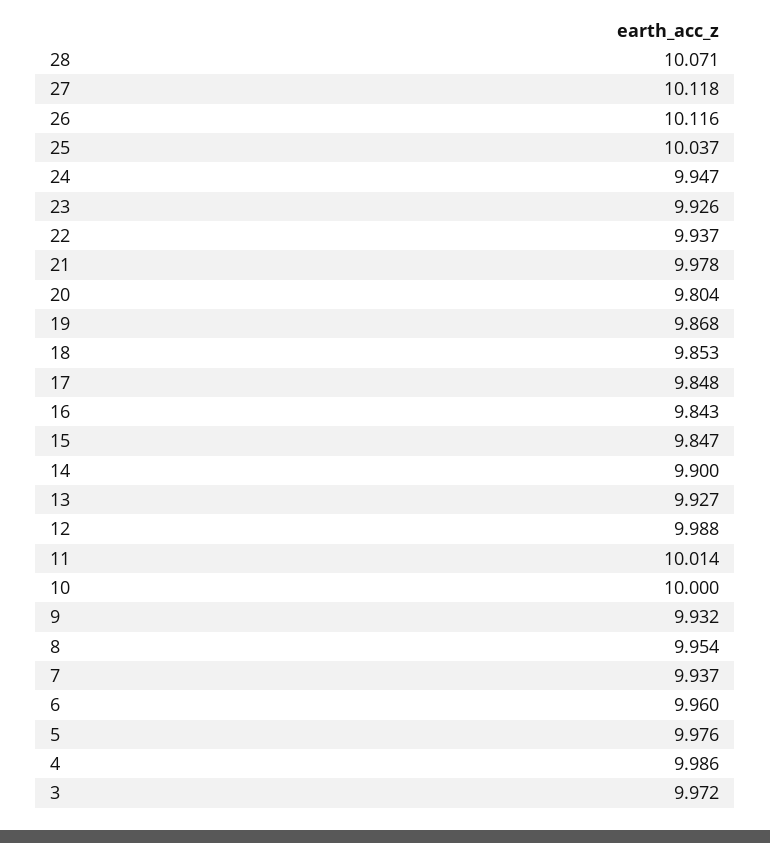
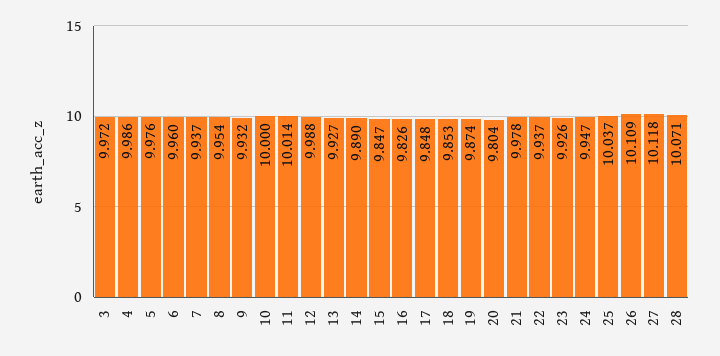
26: 10.116 -> 10.109
19: 9.868 -> 9.874
16: 9.843 -> 9.826
14: 9.9 -> 9.89

